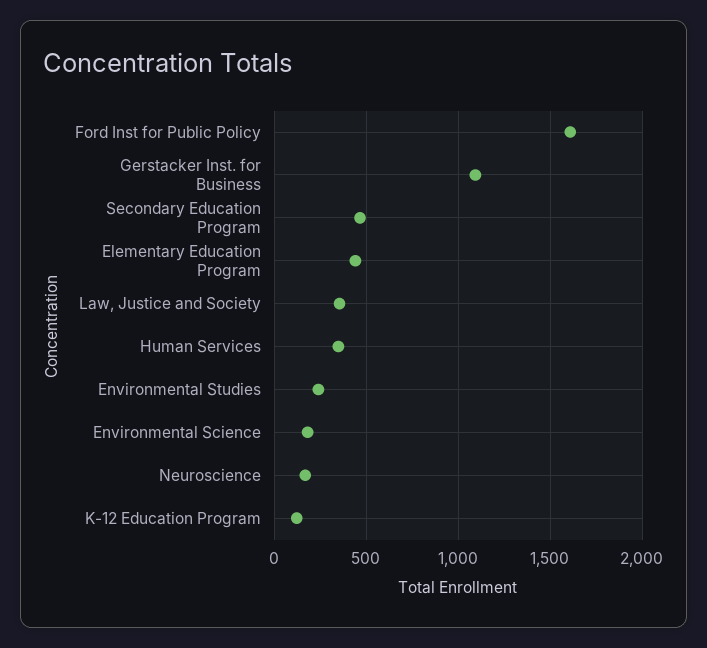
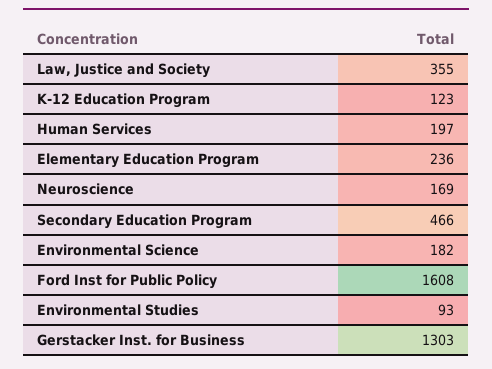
Gerstacker Inst. for Business: 1100 -> 1303
Elementary Education Program: 450 -> 236
Human Services: 350 -> 197
Environmental Studies: 250 -> 93

